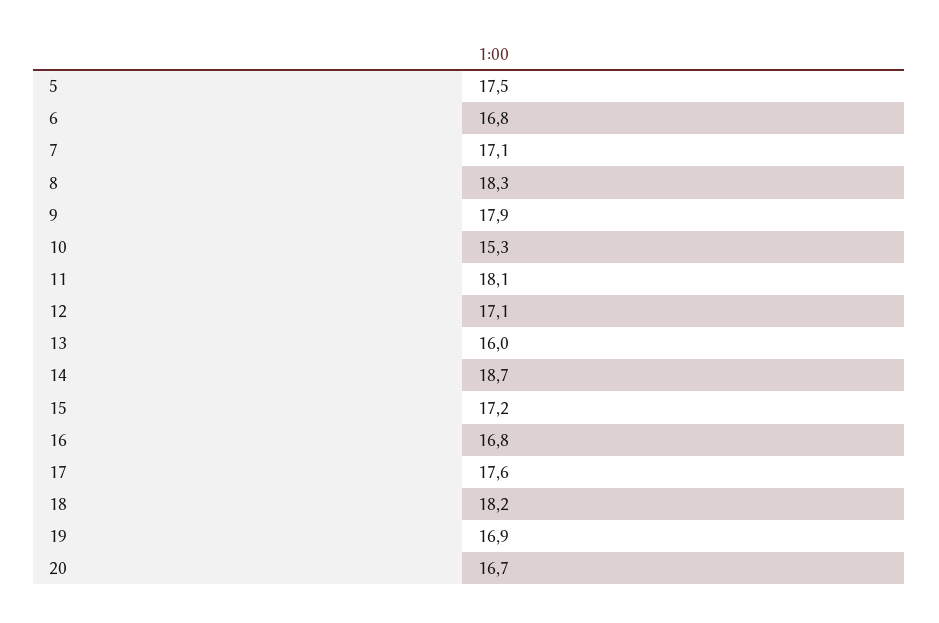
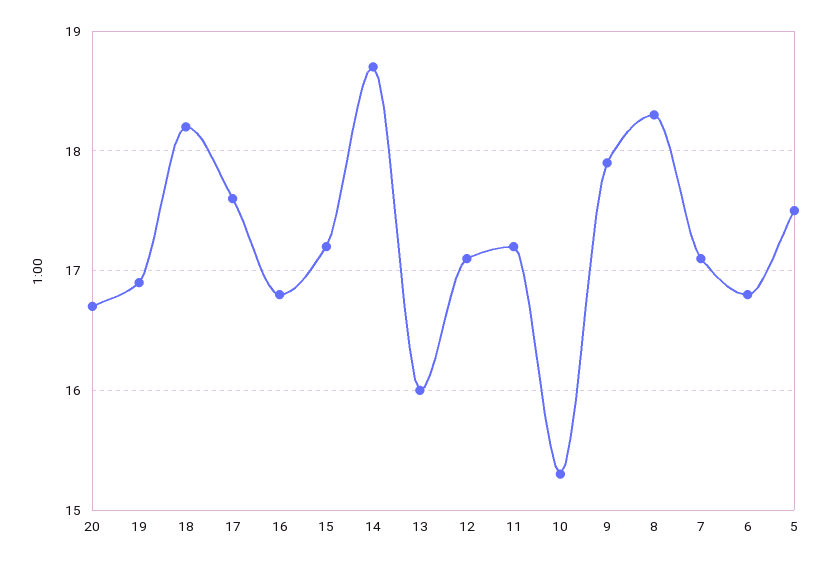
11: 18.1 -> 17.2

